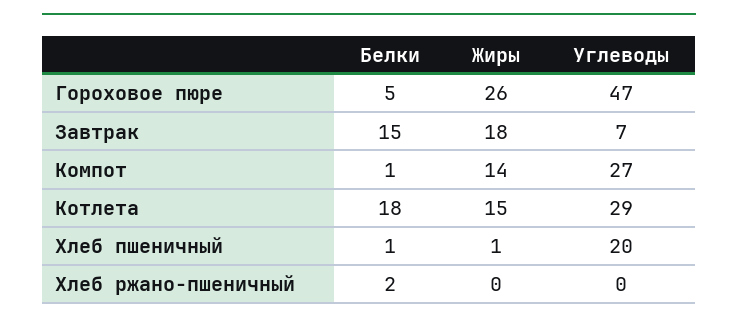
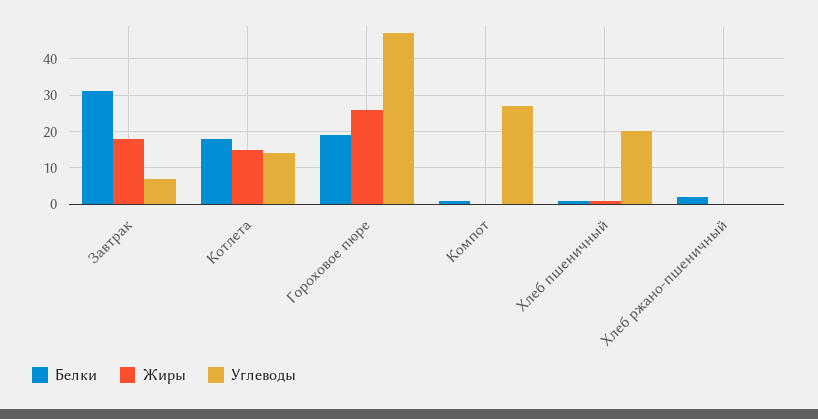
Белки, Гороховое пюре: 5 -> 20
Белки, Завтрак: 15 -> 30
Жиры, Компот: 14 -> 0
Углеводы, Котлета: 29 -> 15

